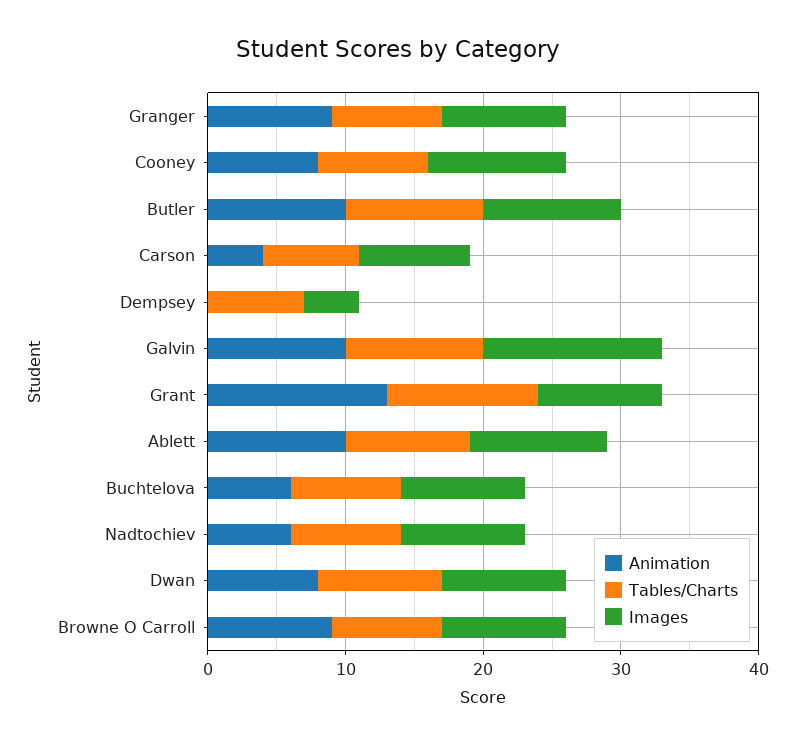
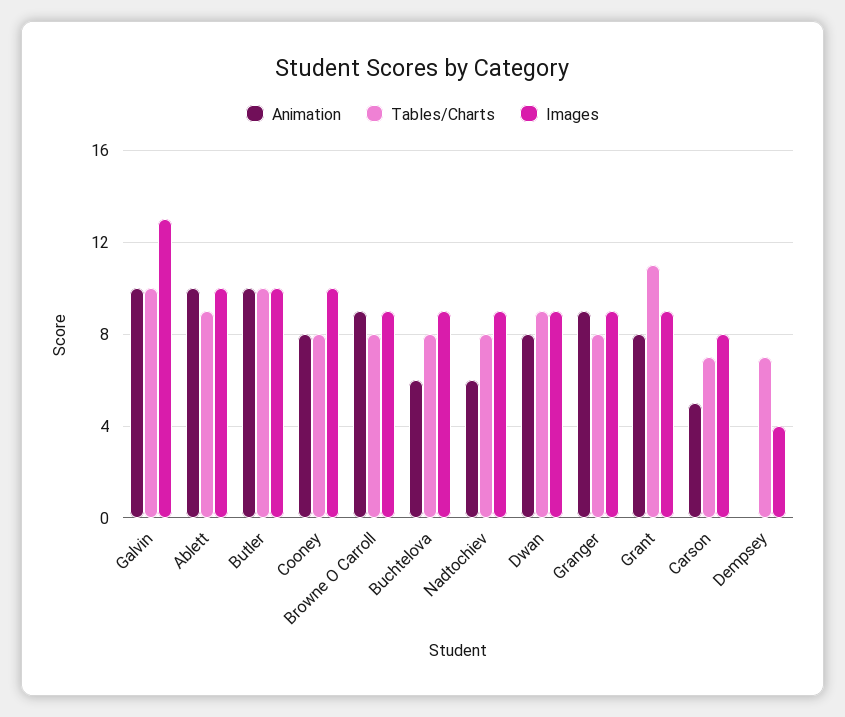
Animation, Carson: 4 -> 5
Animation, Grant: 13 -> 8

